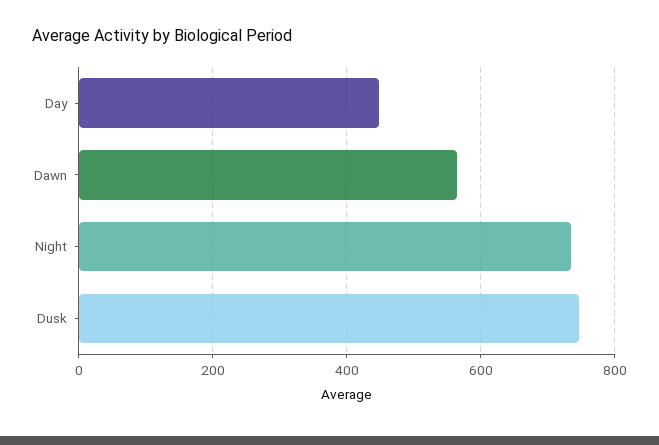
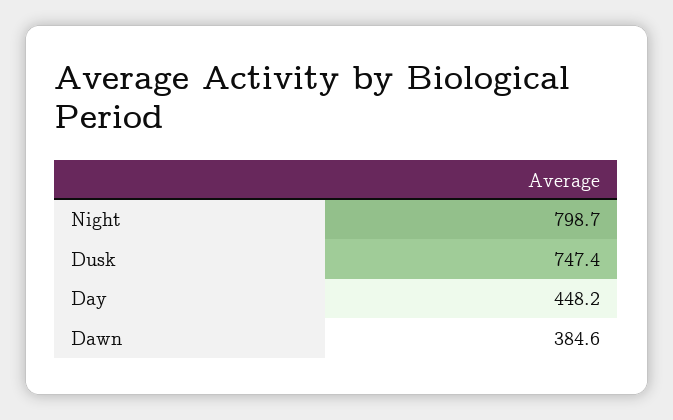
Dawn: 560 -> 384.6
Night: 740 -> 798.7

